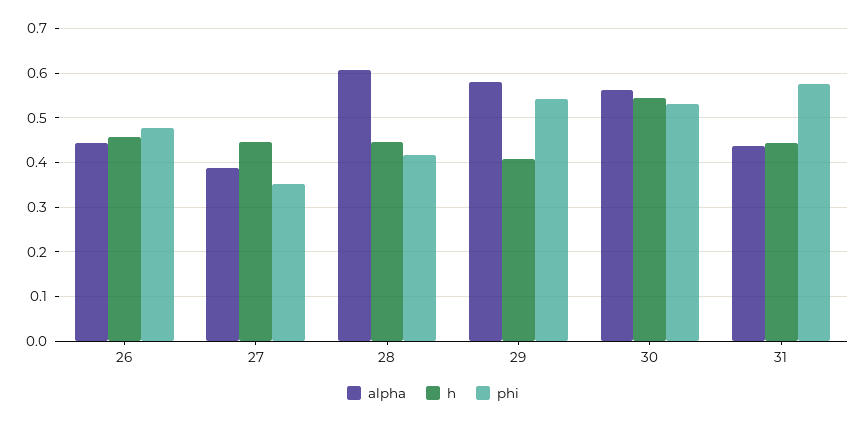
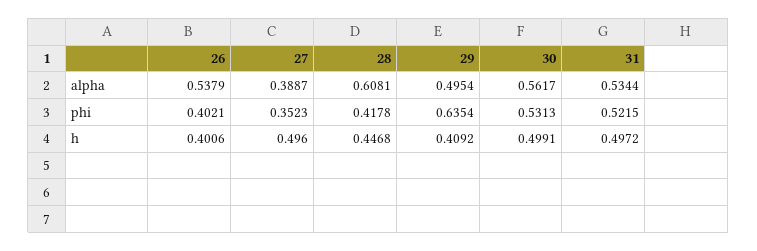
alpha, 26: 0.44 -> 0.5379
h, 26: 0.46 -> 0.4006
phi, 26: 0.48 -> 0.4021
h, 27: 0.44 -> 0.496
alpha, 29: 0.58 -> 0.4954
phi, 29: 0.54 -> 0.6354
h, 30: 0.54 -> 0.4991
alpha, 31: 0.44 -> 0.5344
h, 31: 0.44 -> 0.4972
phi, 31: 0.58 -> 0.5215

